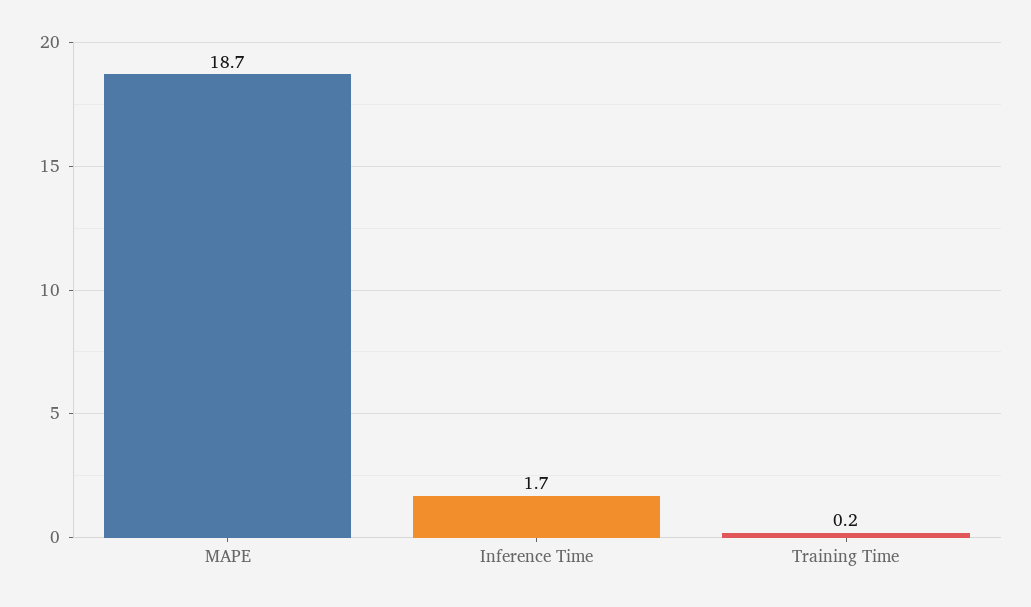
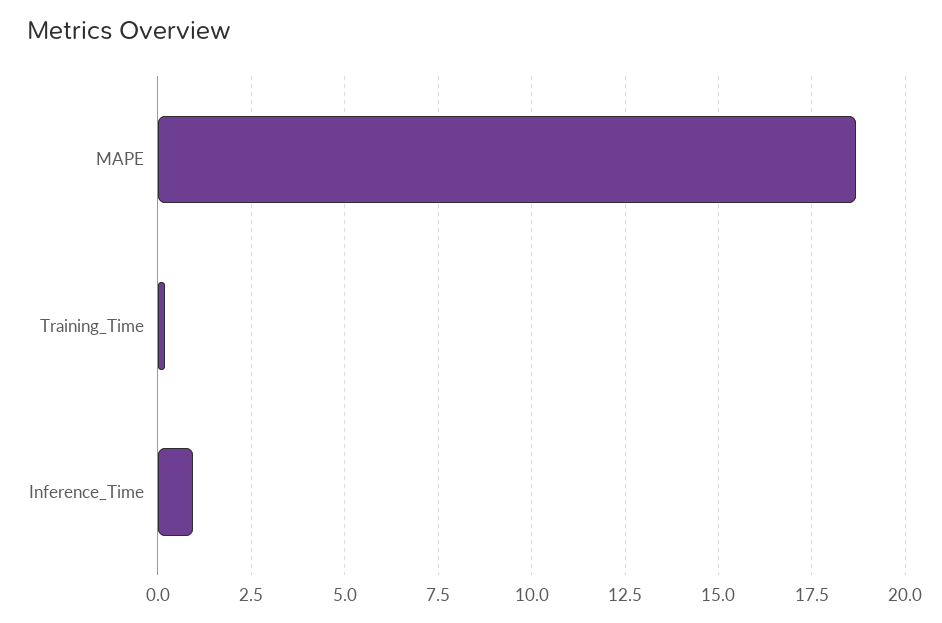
Inference Time: 1.7 -> 1

